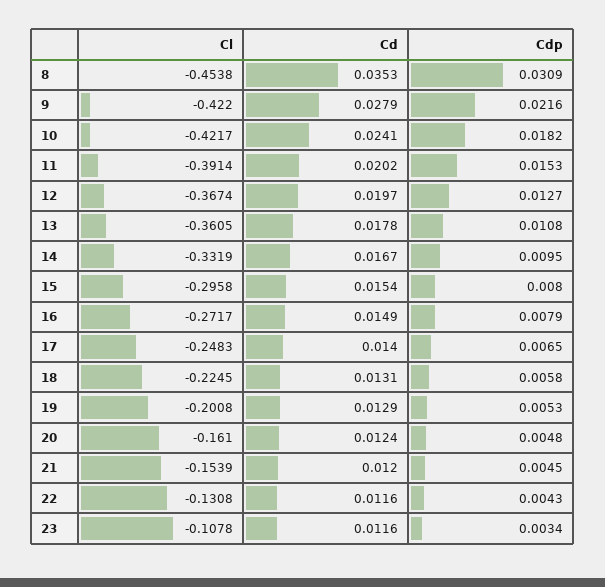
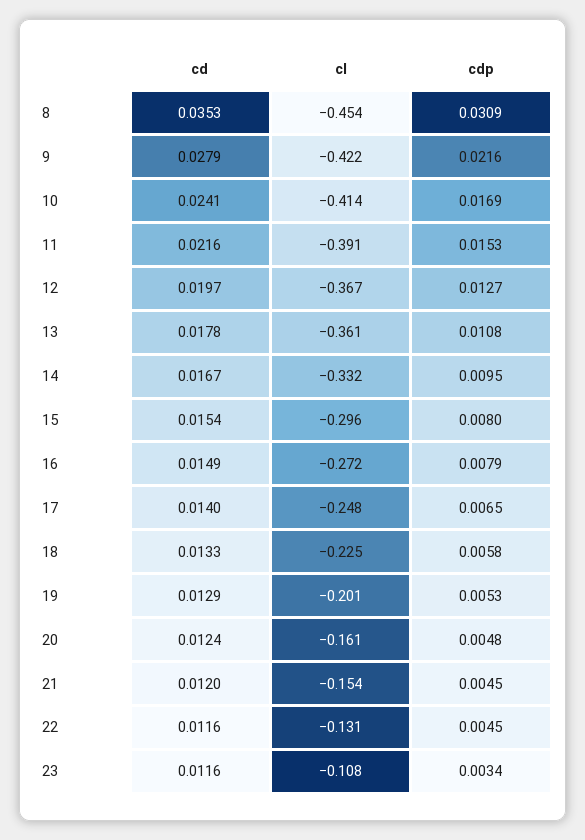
Cl, 10: -0.4217 -> -0.414
Cdp, 10: 0.0182 -> 0.0169
Cd, 11: 0.0202 -> 0.0216
Cd, 18: 0.0131 -> 0.0133
Cdp, 22: 0.0043 -> 0.0045

